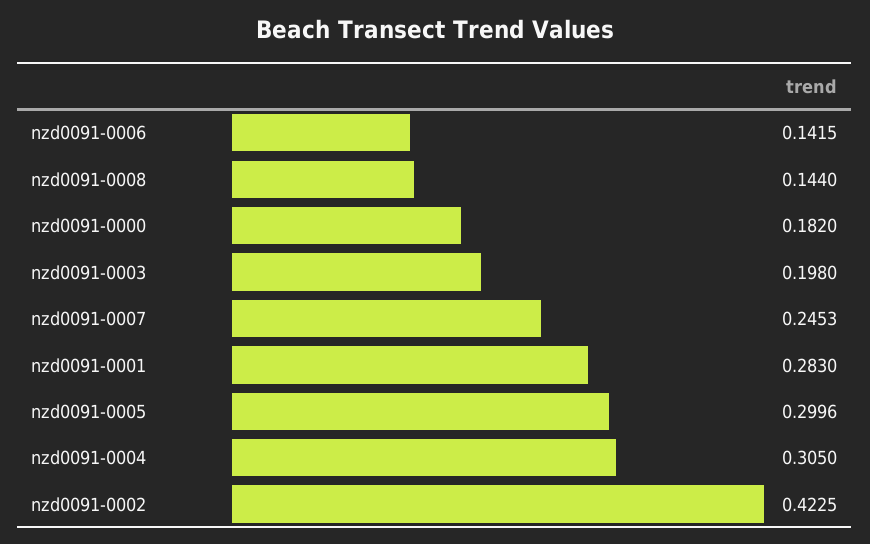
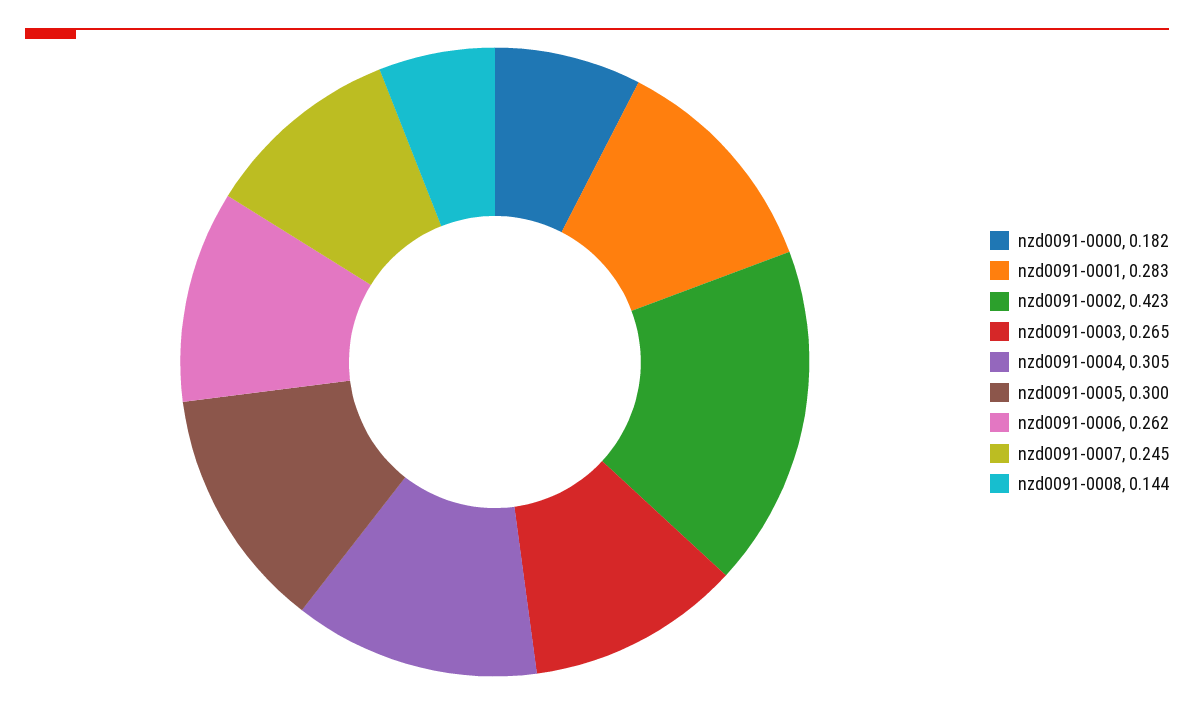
nzd0091-0006: 0.1415 -> 0.262
nzd0091-0003: 0.198 -> 0.265

